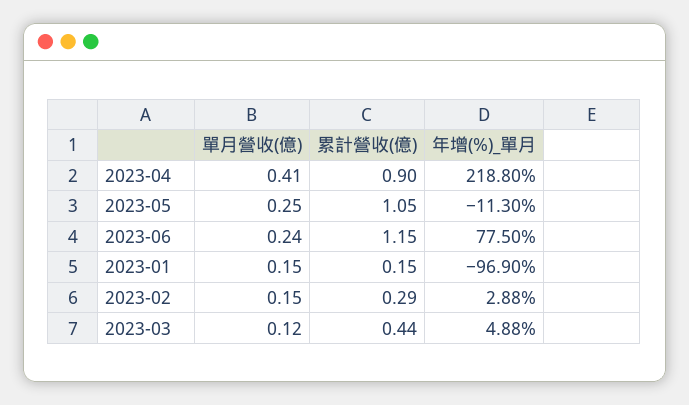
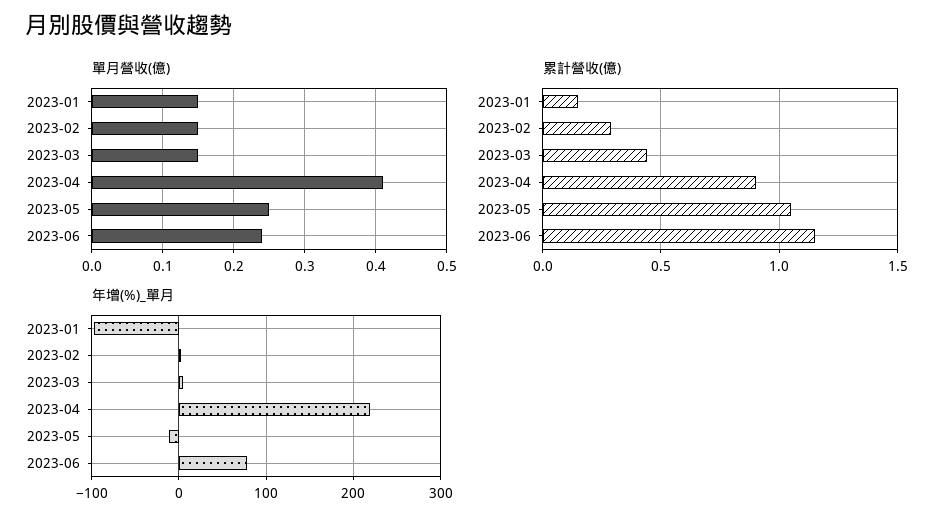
單月營收(億), 2023-03: 0.12 -> 0.15

